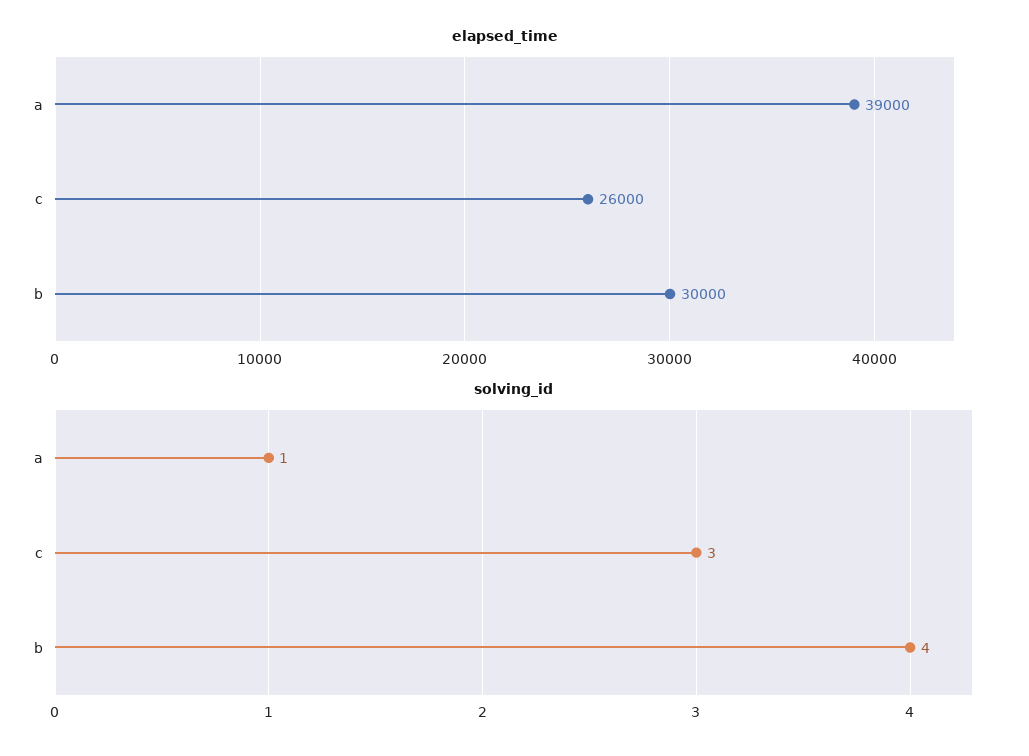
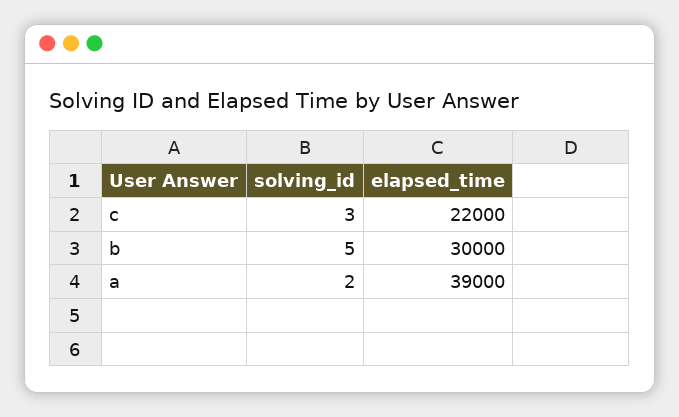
elapsed_time, c: 26000 -> 22000
solving_id, a: 1 -> 2
solving_id, b: 4 -> 5

